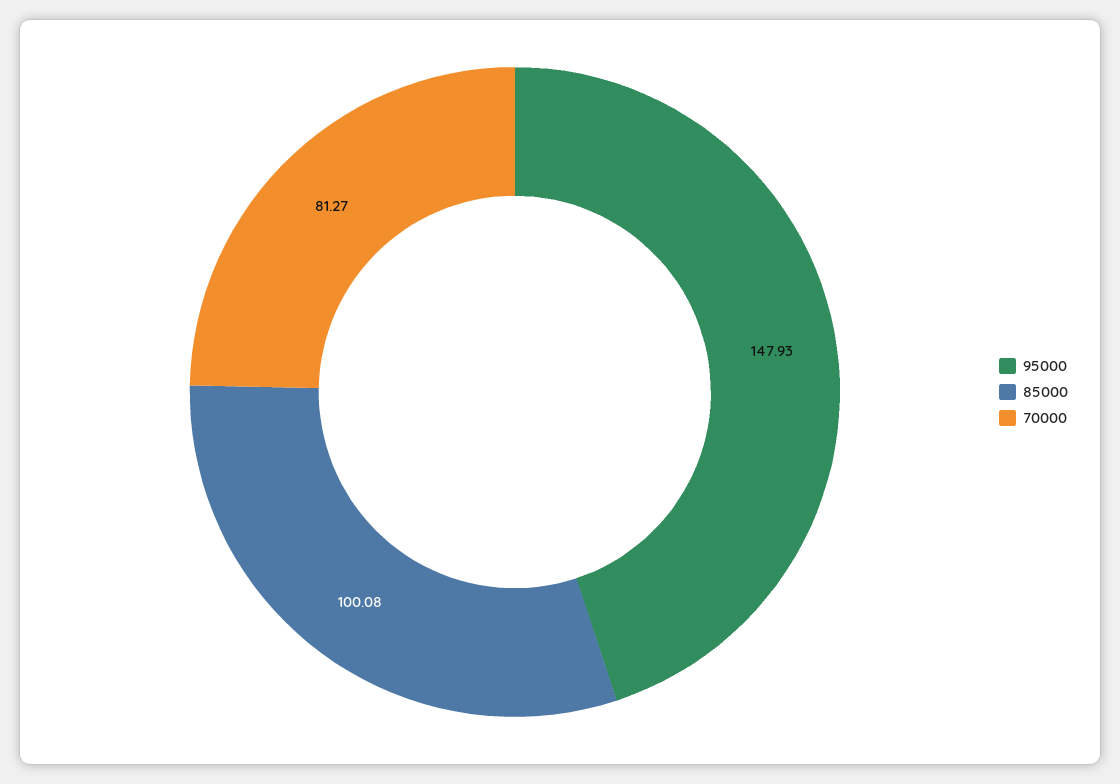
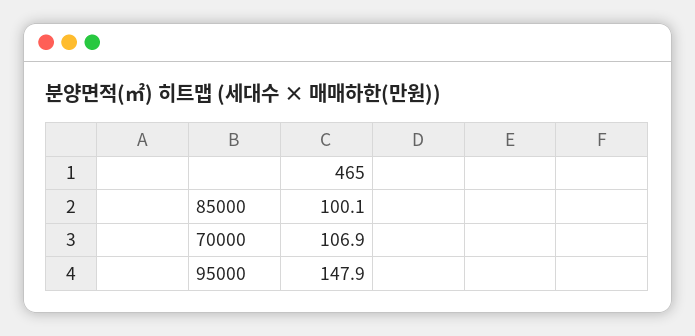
70000: 81.27 -> 106.9

